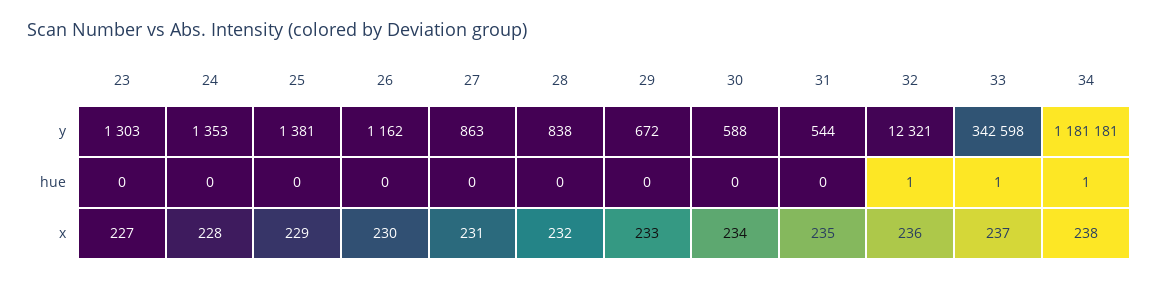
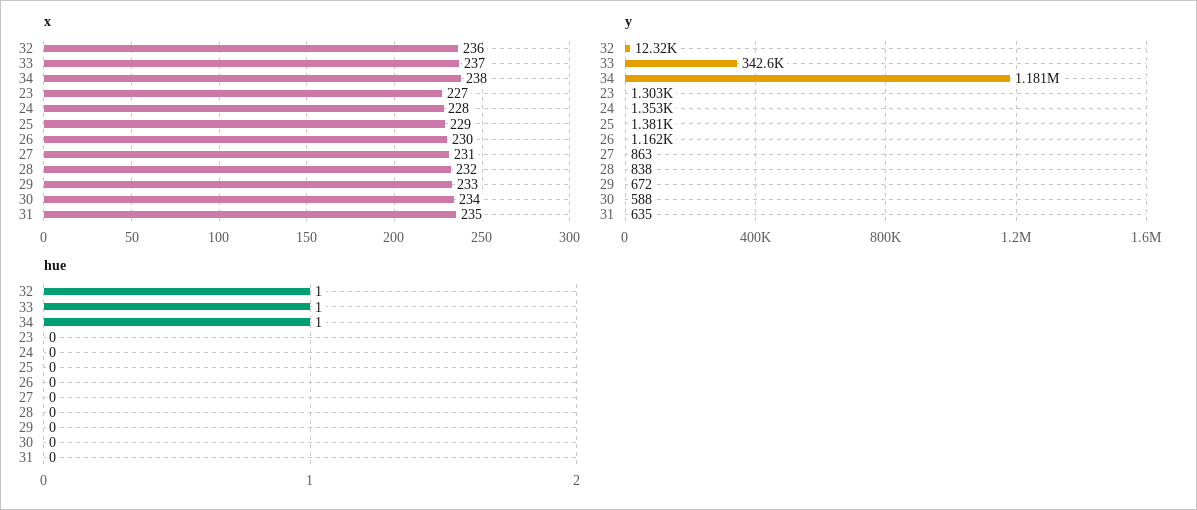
y, 31: 544 -> 635

